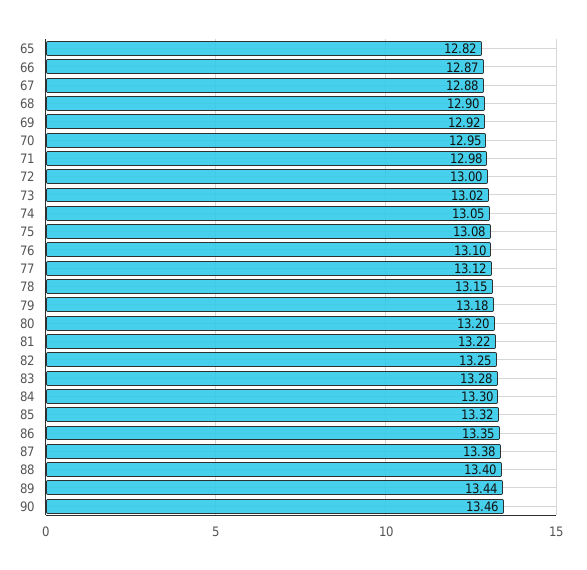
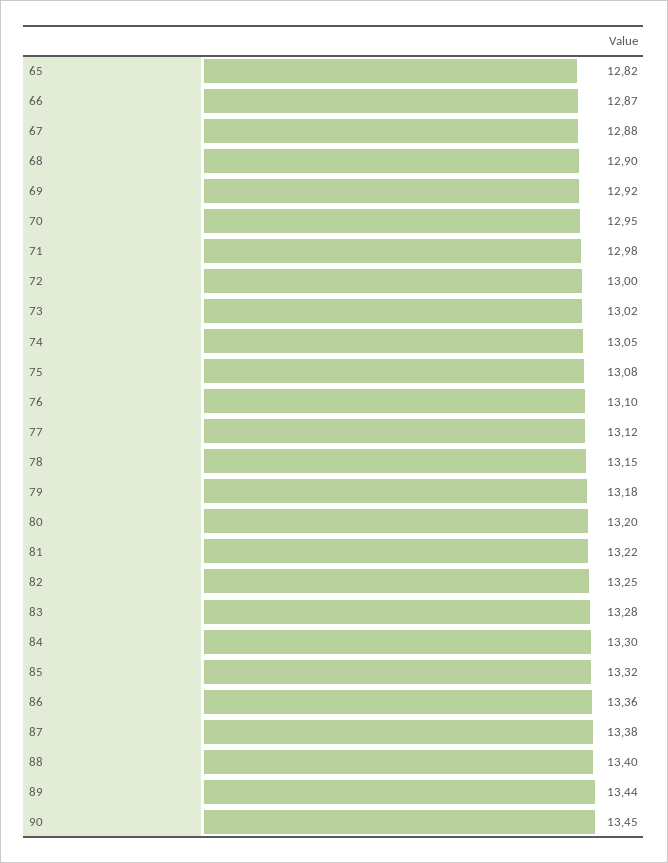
86: 13.35 -> 13.36
90: 13.46 -> 13.45

